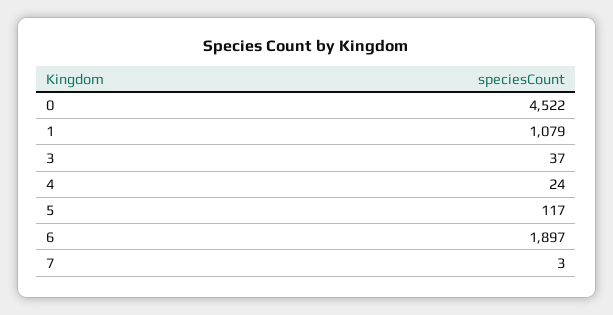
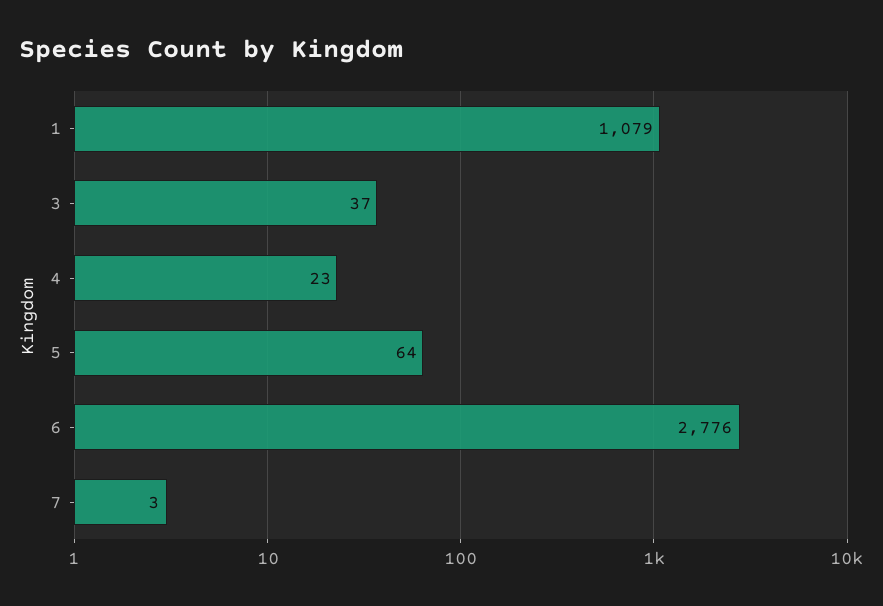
0: 4522 -> none
4: 24 -> 23
5: 117 -> 64
6: 1897 -> 2776

